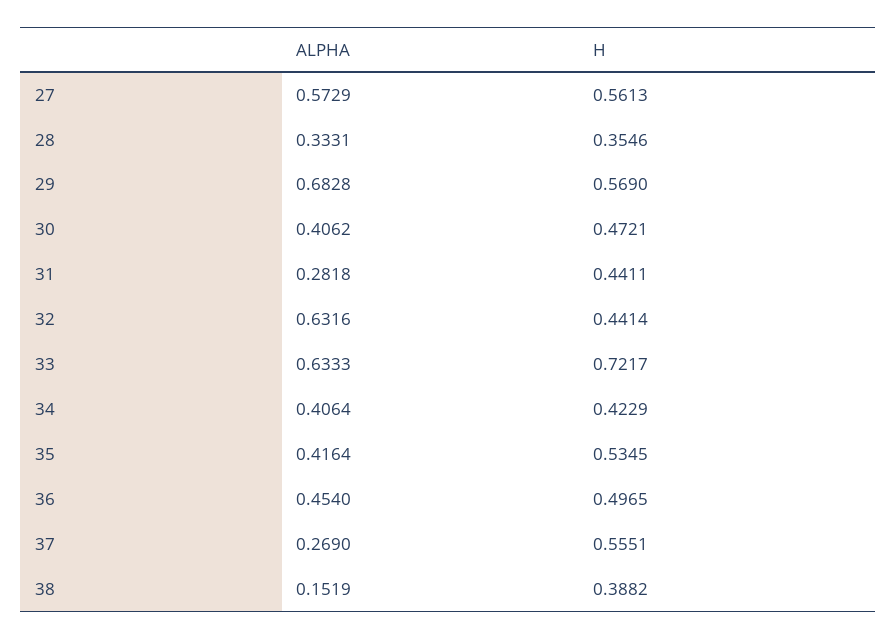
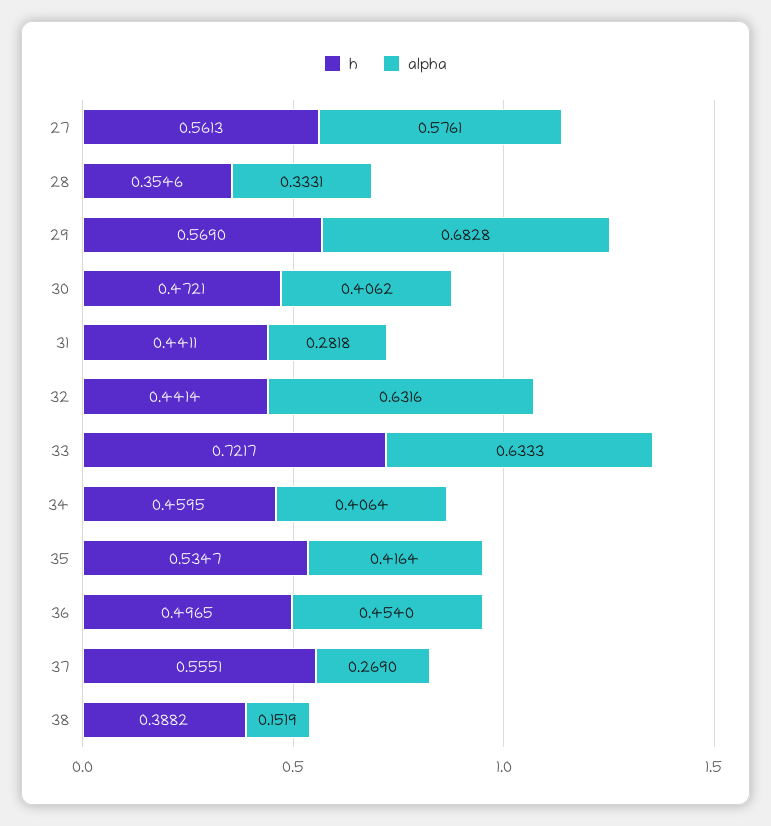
ALPHA, 27: 0.5729 -> 0.5761
H, 34: 0.4229 -> 0.4595
H, 35: 0.5345 -> 0.5347

